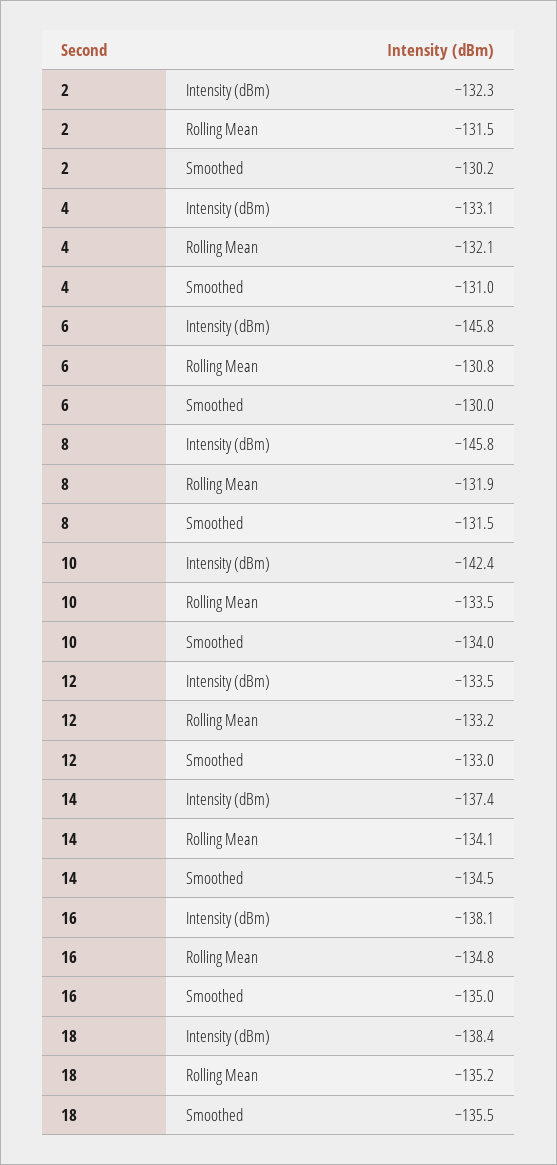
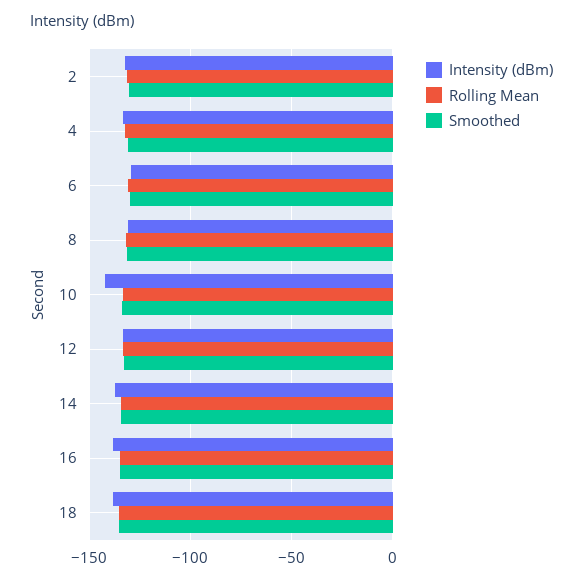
Intensity (dBm), 6: -145.8 -> -130
Intensity (dBm), 8: -145.8 -> -130

